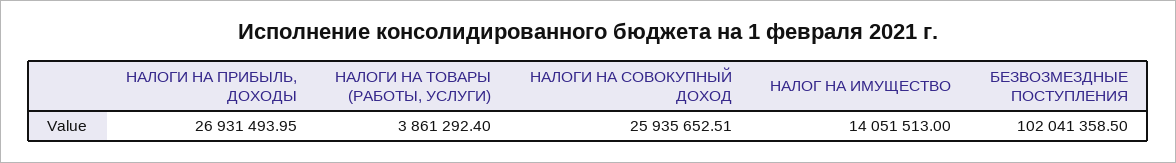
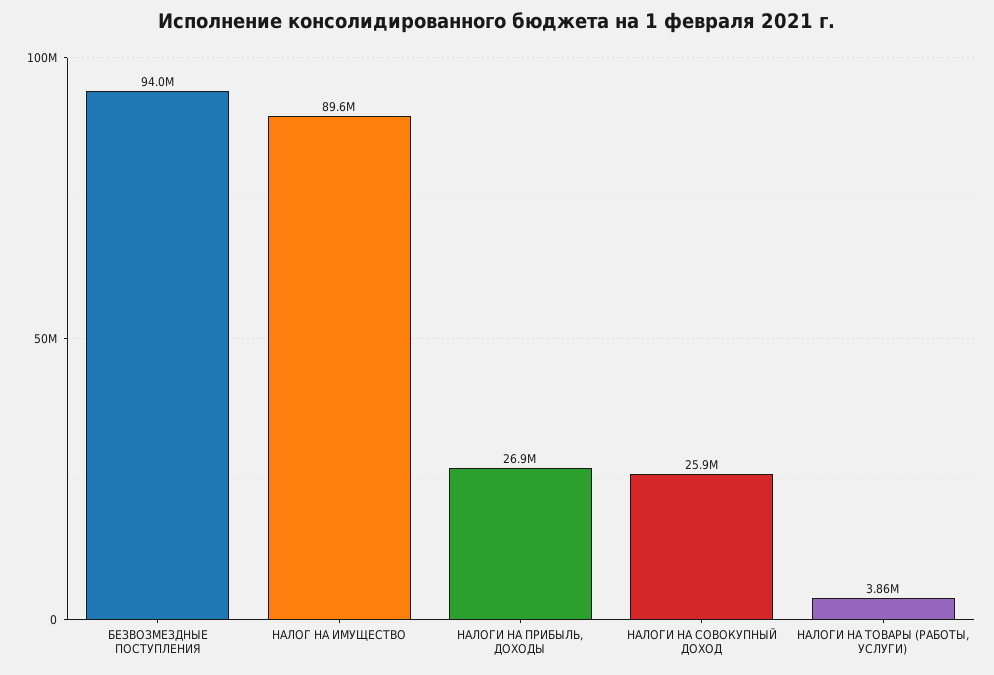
НАЛОГ НА ИМУЩЕСТВО: 14051513 -> 89600000
БЕЗВОЗМЕЗДНЫЕ ПОСТУПЛЕНИЯ: 102041358.5 -> 94000000

